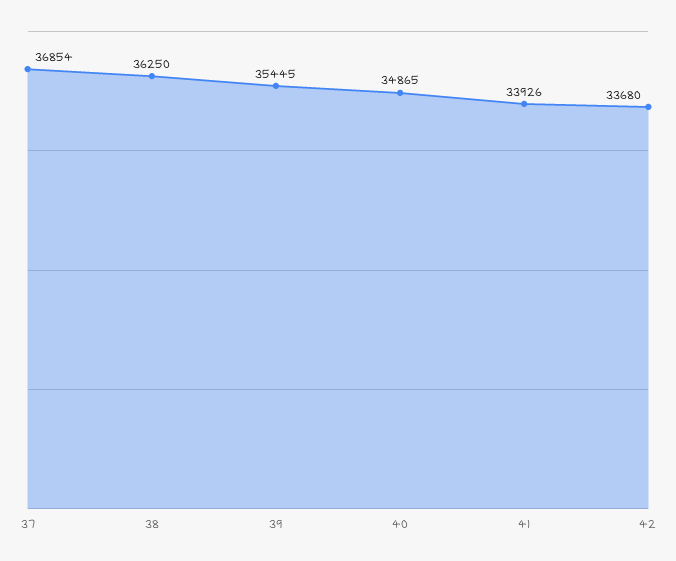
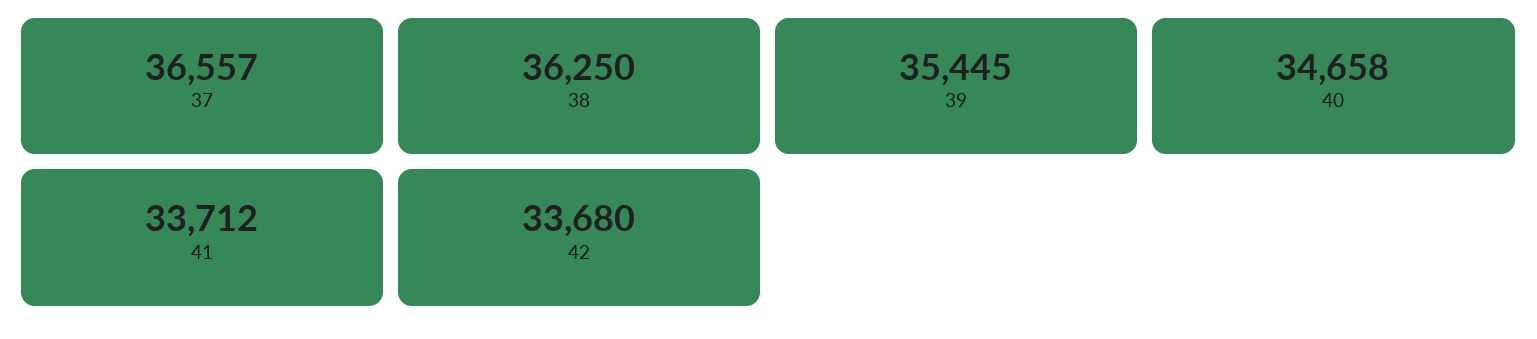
37: 36854 -> 36557
40: 34865 -> 34658
41: 33926 -> 33712

